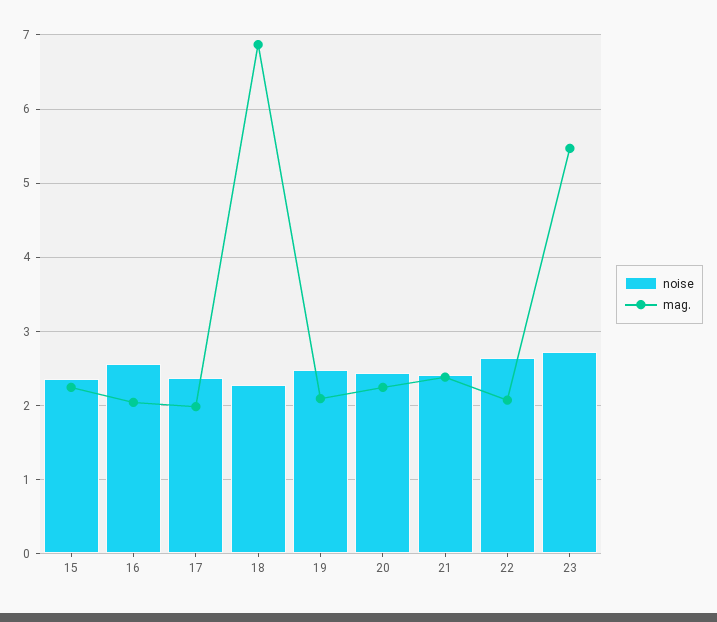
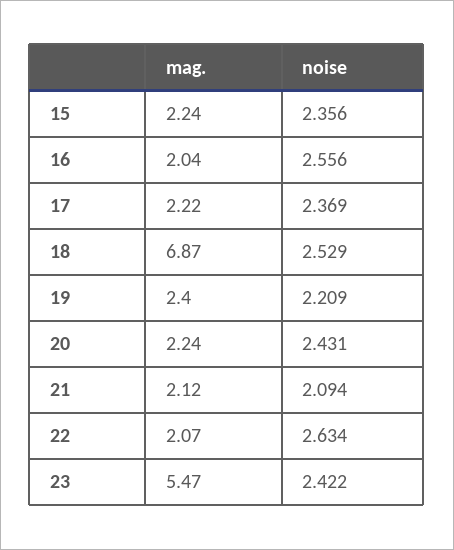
mag., 17: 2 -> 2.22
noise, 18: 2.3 -> 2.529
noise, 19: 2.5 -> 2.209
mag., 19: 2.1 -> 2.4
noise, 21: 2.4 -> 2.094
mag., 21: 2.4 -> 2.12
noise, 23: 2.7 -> 2.422

